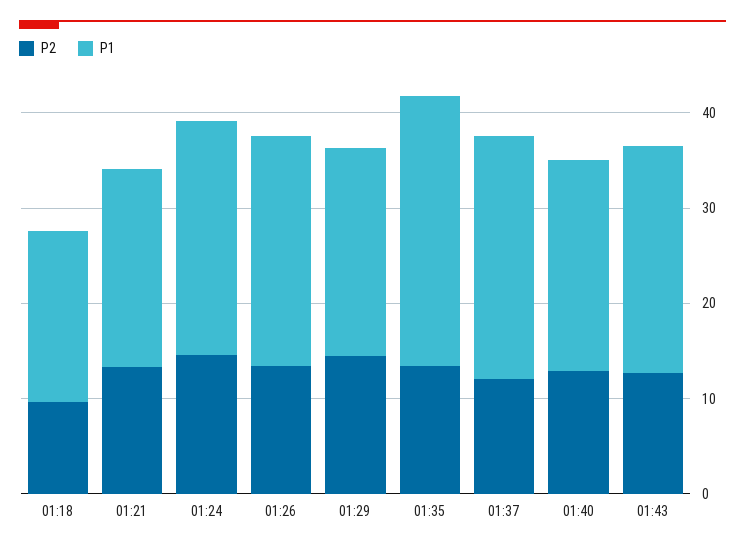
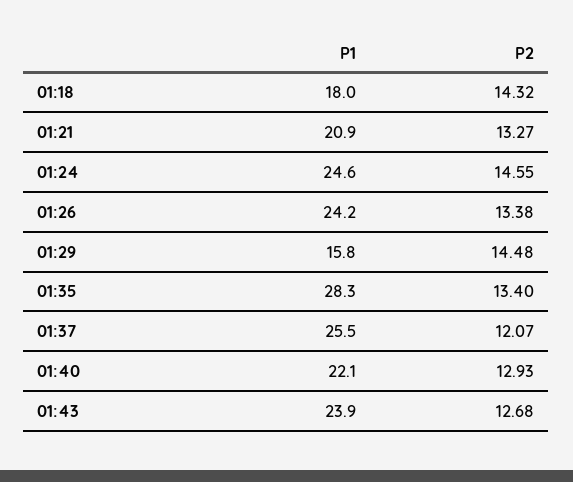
P2, 01:18: 10 -> 14.32
P1, 01:29: 22 -> 15.8

